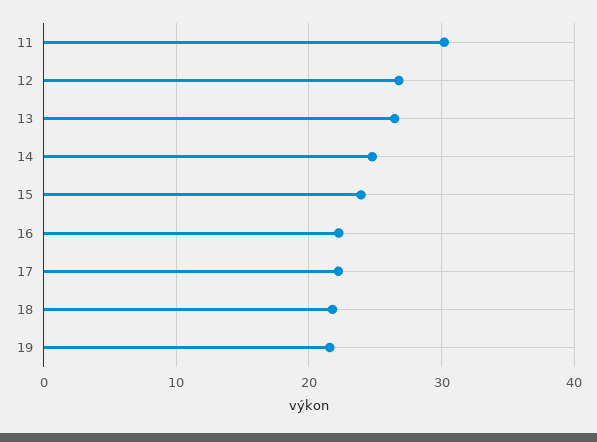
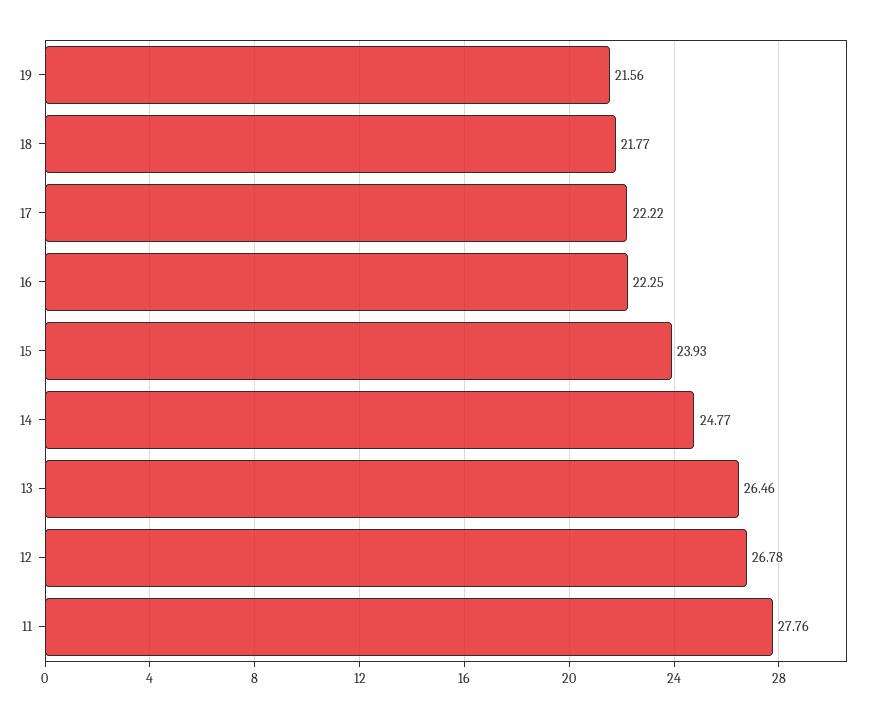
11: 30 -> 27.76

